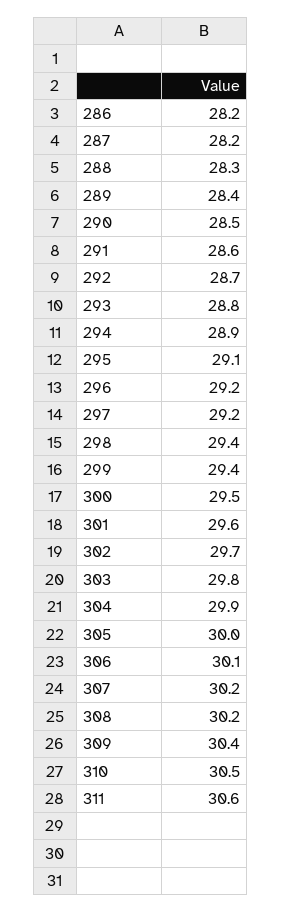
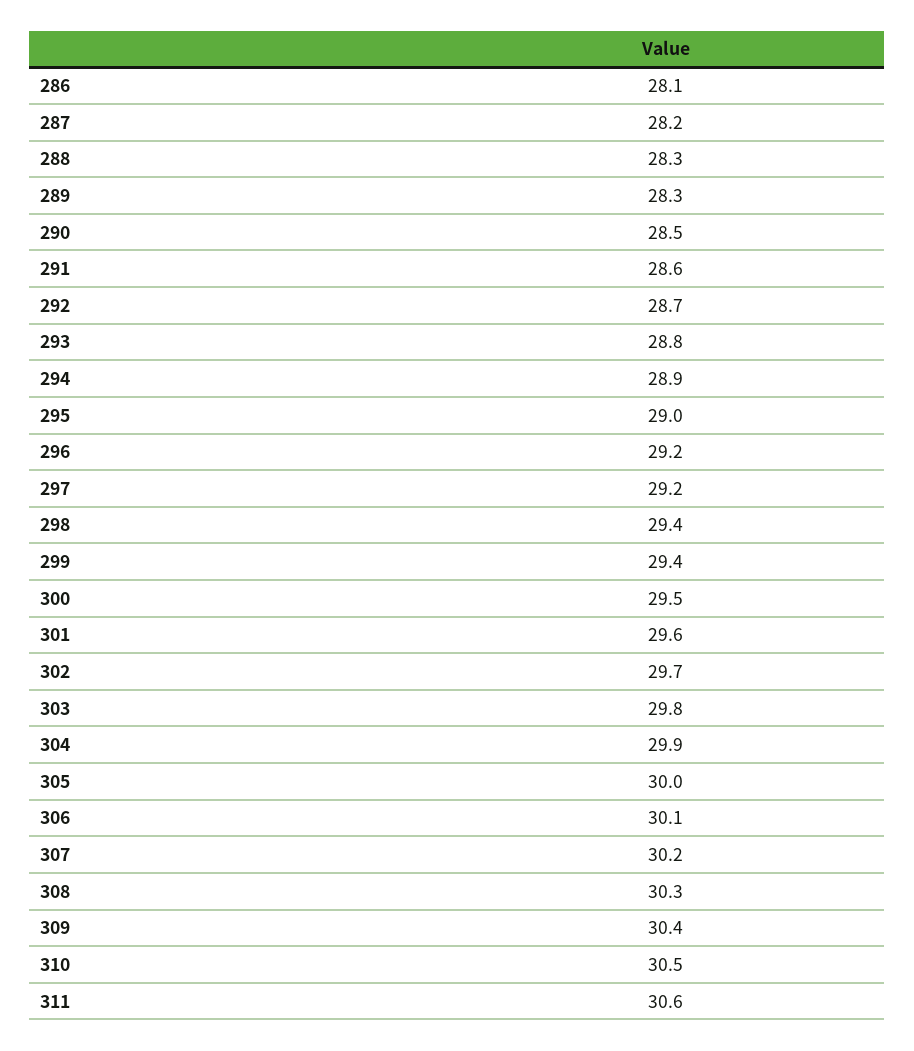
286: 28.2 -> 28.1
289: 28.4 -> 28.3
295: 29.1 -> 29
308: 30.2 -> 30.3

